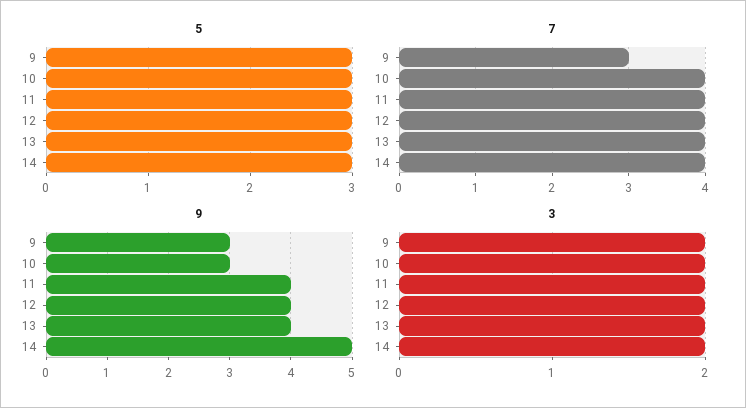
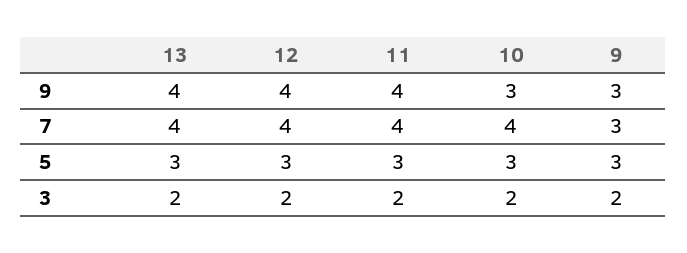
5, 14: 3 -> none
7, 14: 4 -> none
9, 14: 5 -> none
3, 14: 2 -> none

